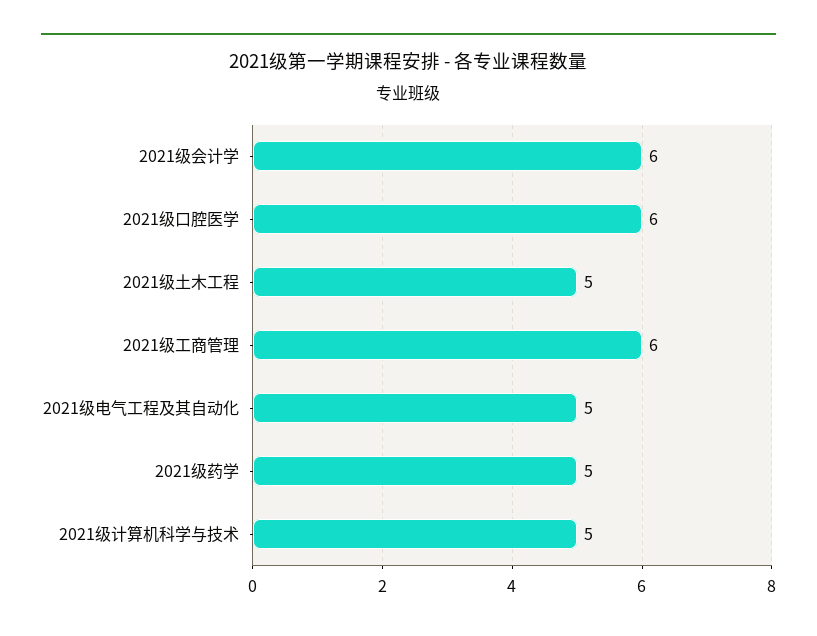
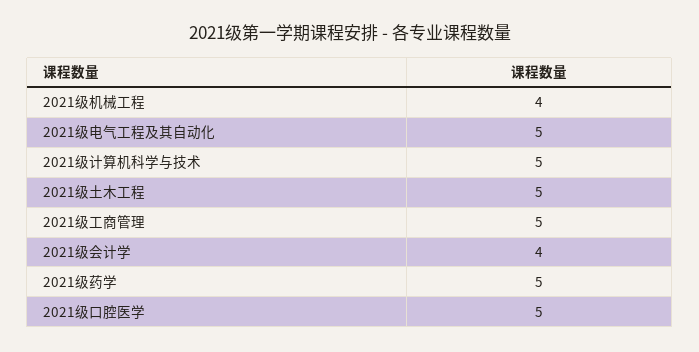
2021级会计学: 6 -> 4
2021级口腔医学: 6 -> 5
2021级工商管理: 6 -> 5
2021级机械工程: none -> 4

